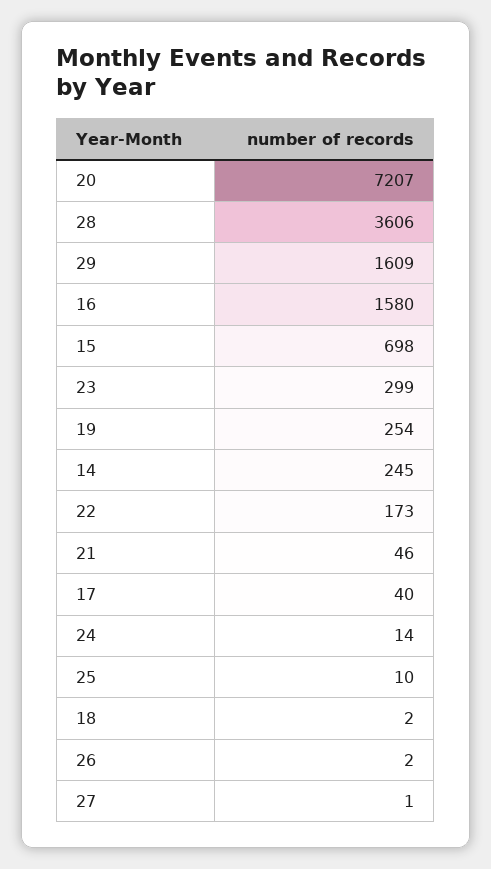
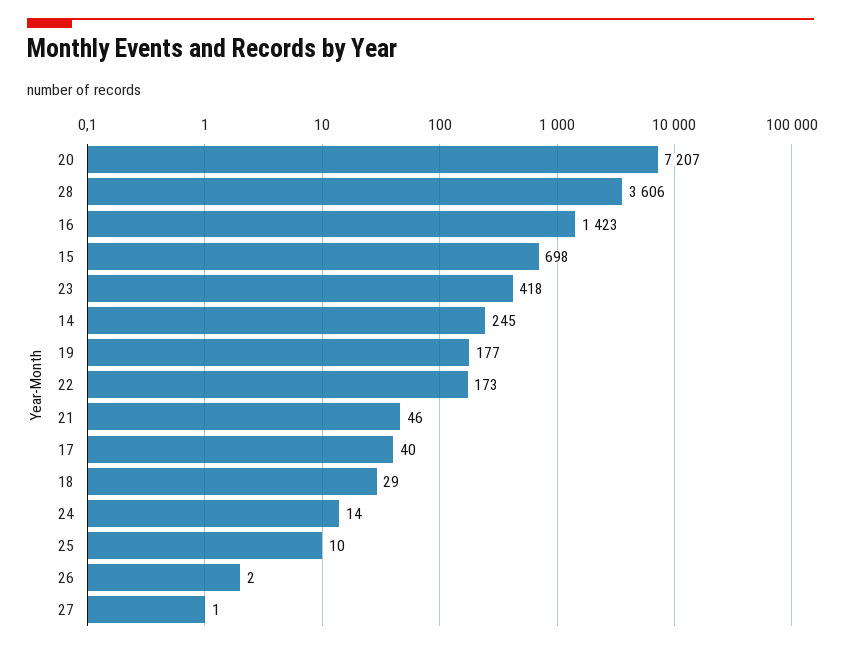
29: 1609 -> none
16: 1580 -> 1423
23: 299 -> 418
19: 254 -> 177
18: 2 -> 29

